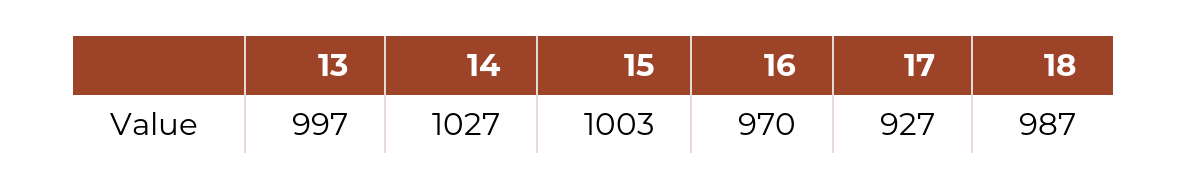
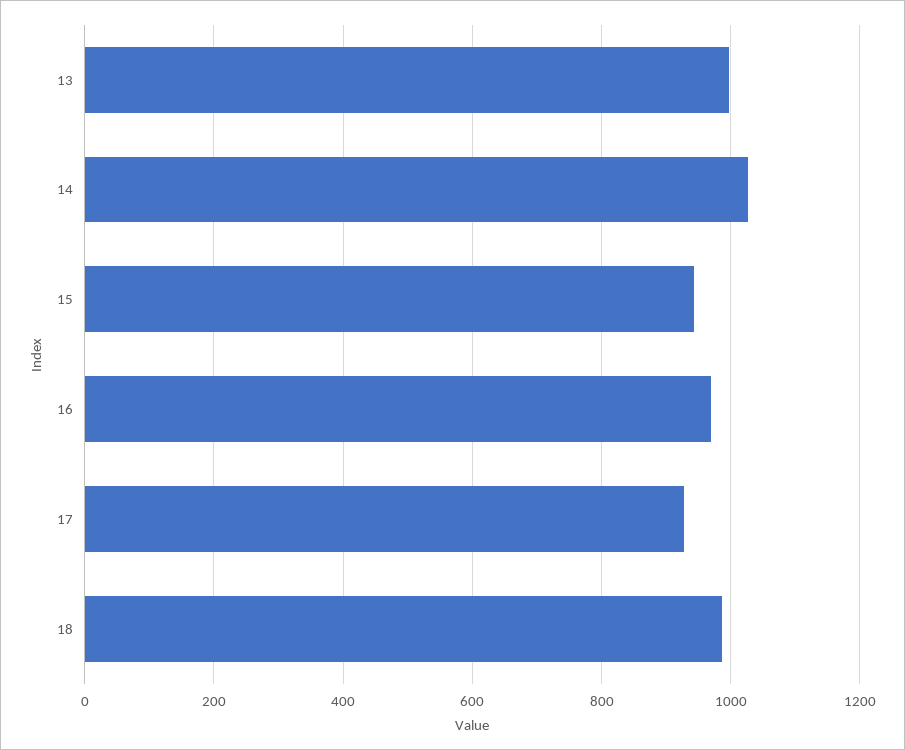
15: 1003 -> 940

